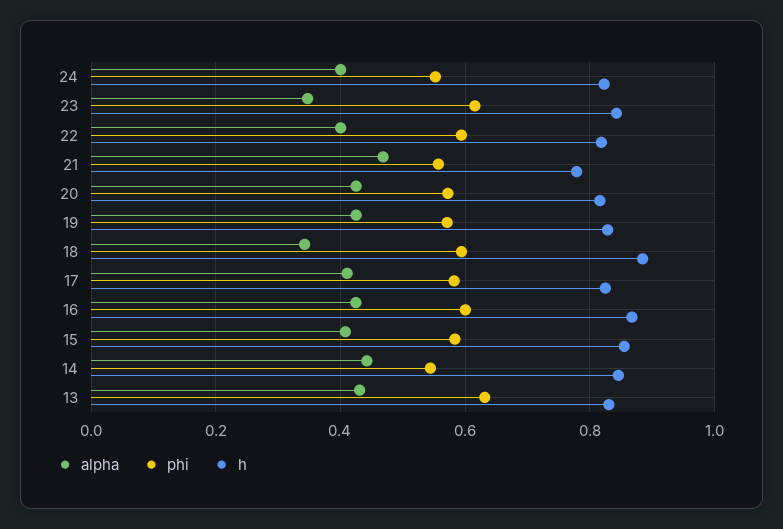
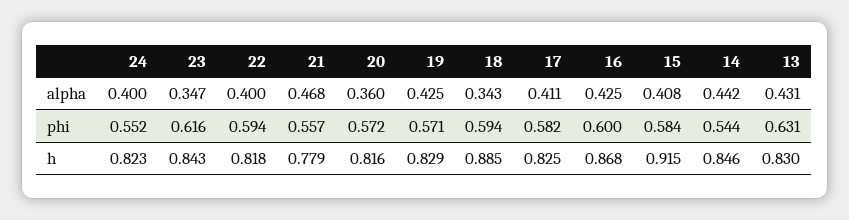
alpha, 20: 0.42 -> 0.36
h, 15: 0.86 -> 0.915

